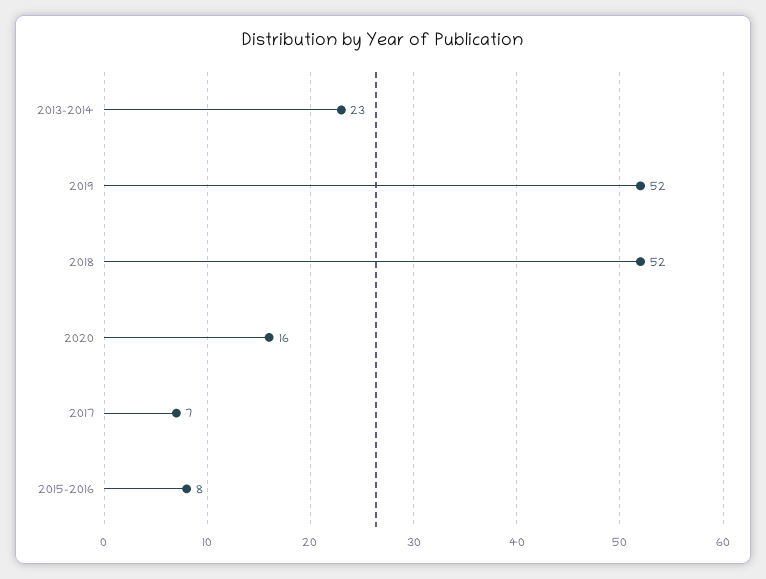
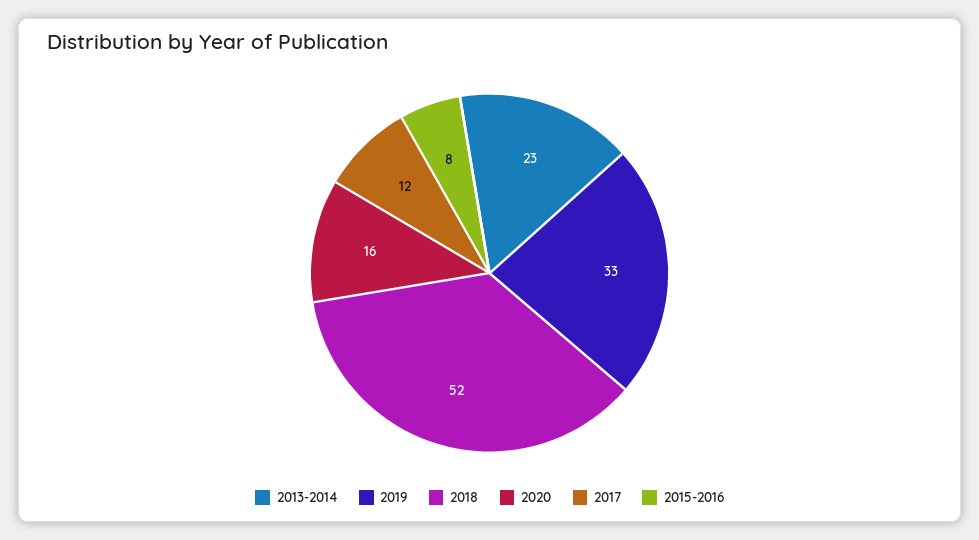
2019: 52 -> 33
2017: 7 -> 12

